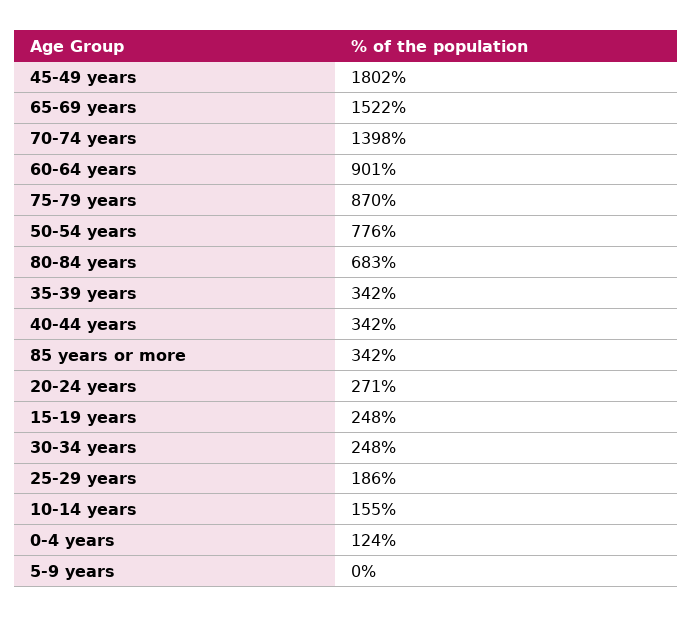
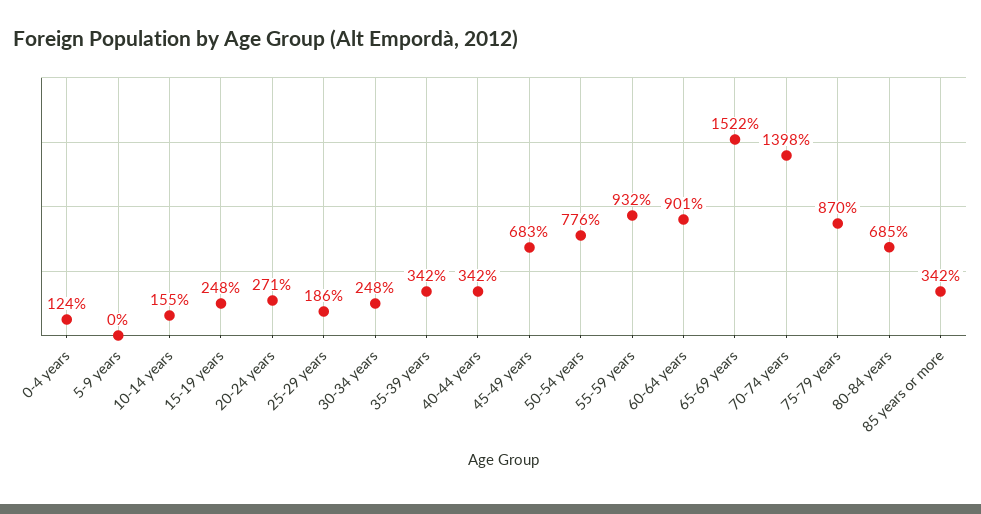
45-49 years: 1802 -> 683
80-84 years: 683 -> 685
55-59 years: none -> 932

